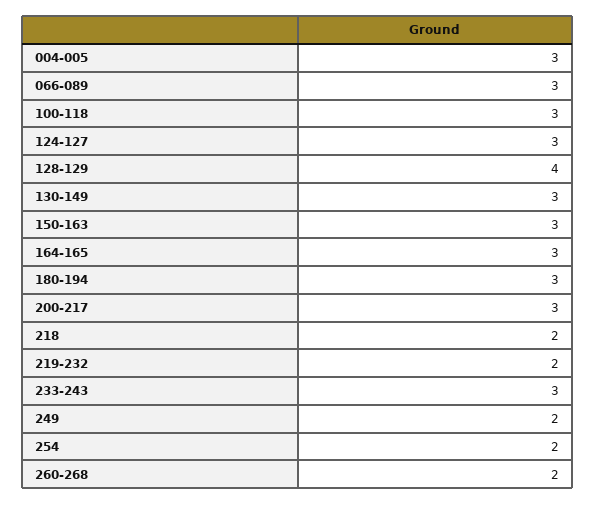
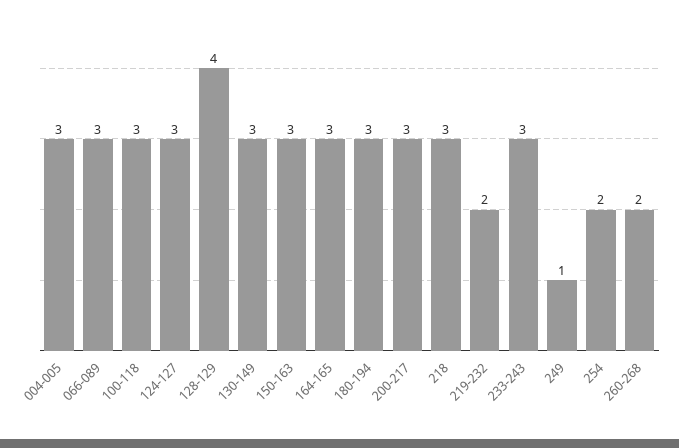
218: 2 -> 3
249: 2 -> 1

